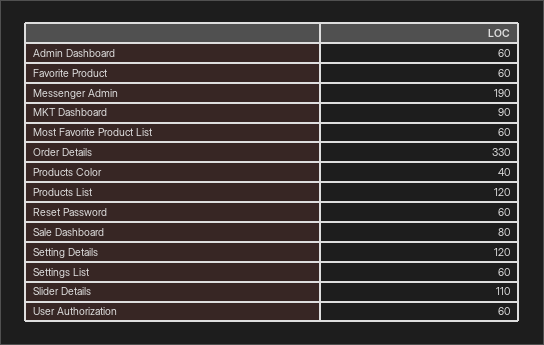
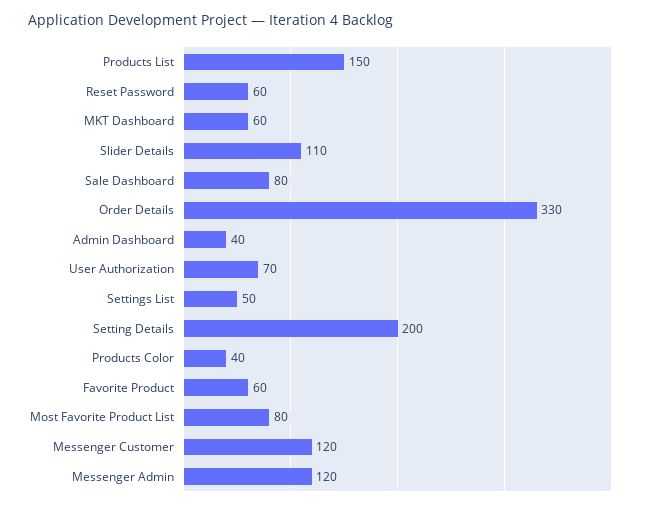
Admin Dashboard: 60 -> 40
Messenger Admin: 190 -> 120
MKT Dashboard: 90 -> 60
Most Favorite Product List: 60 -> 80
Products List: 120 -> 150
Setting Details: 120 -> 200
Settings List: 60 -> 50
User Authorization: 60 -> 70
Messenger Customer: none -> 120

